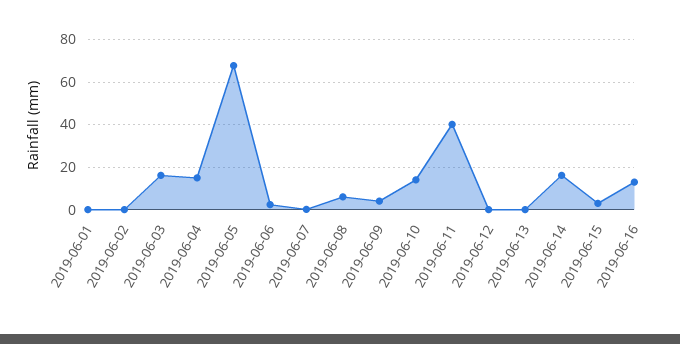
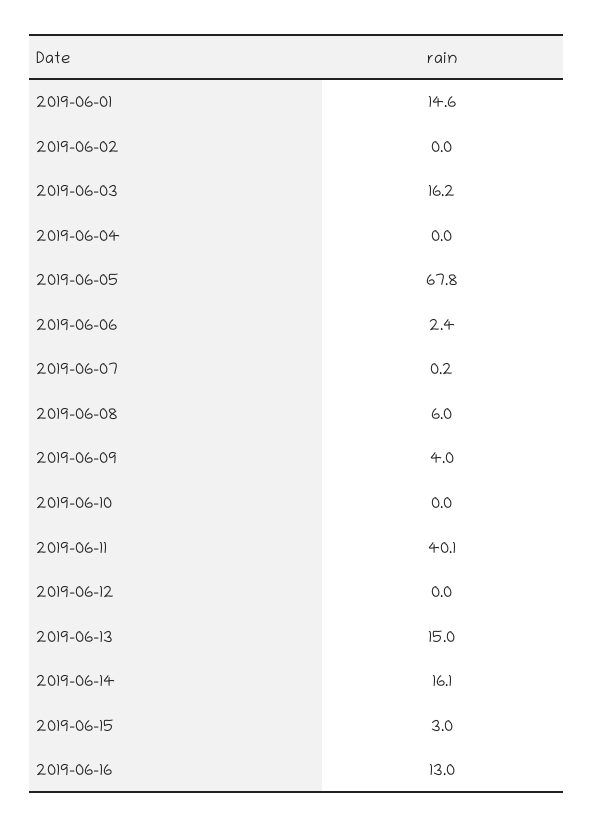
2019-06-01: 0 -> 14.6
2019-06-04: 15 -> 0
2019-06-10: 15 -> 0
2019-06-13: 0 -> 15

